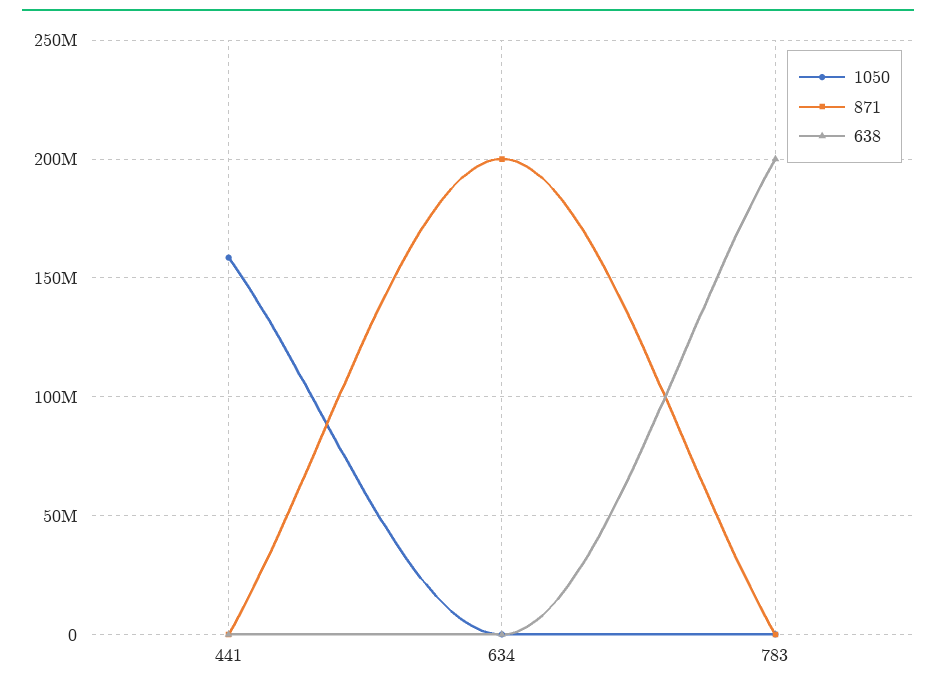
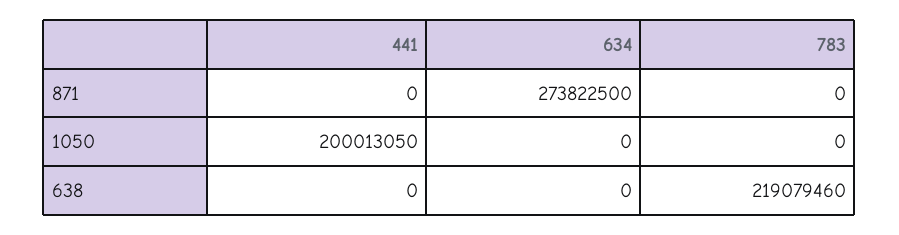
1050, 441: 160000000 -> 200013050
871, 634: 200000000 -> 273822500
638, 783: 200000000 -> 219079460

